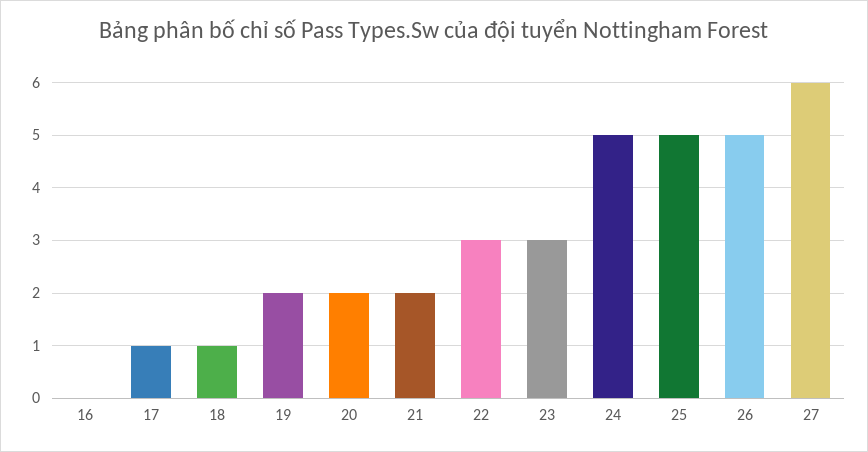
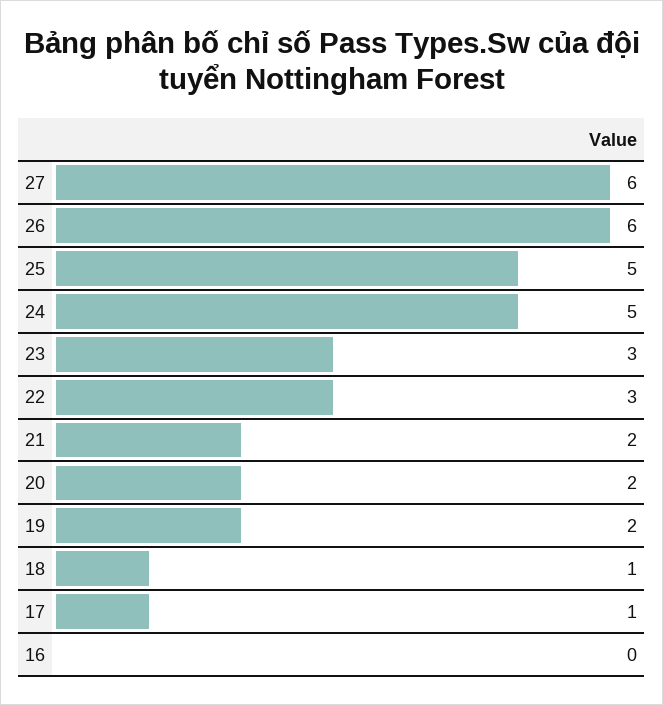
26: 5 -> 6

